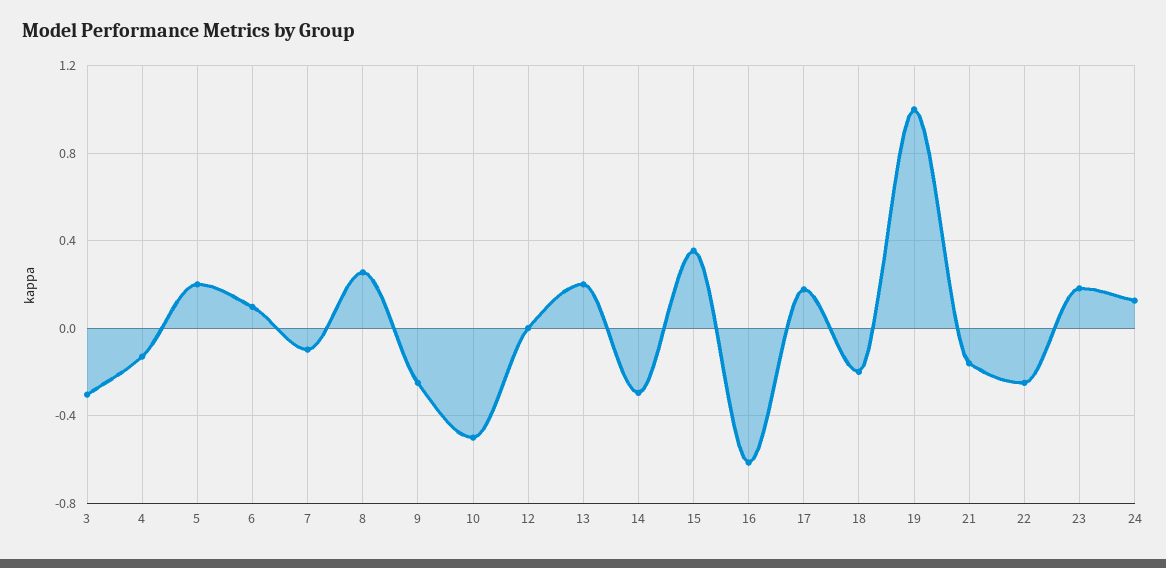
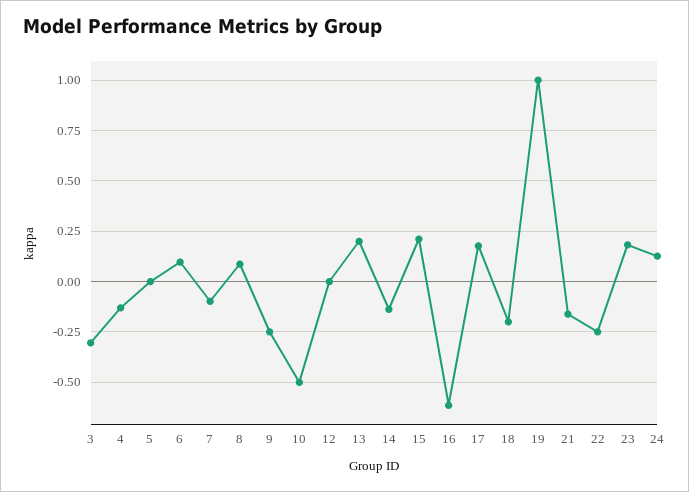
5: 0.2 -> 0
8: 0.25 -> 0.1
14: -0.3 -> -0.15
15: 0.35 -> 0.2

